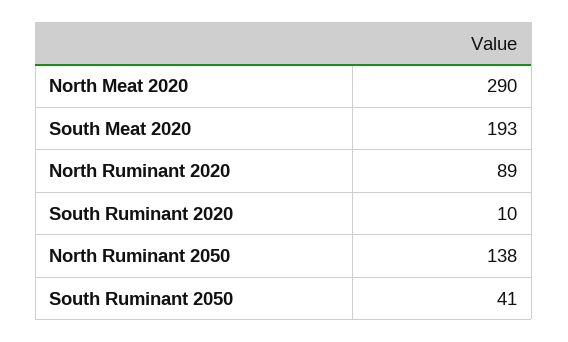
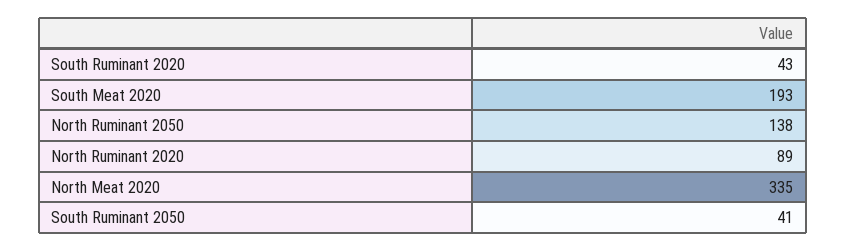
North Meat 2020: 290 -> 335
South Ruminant 2020: 10 -> 43

